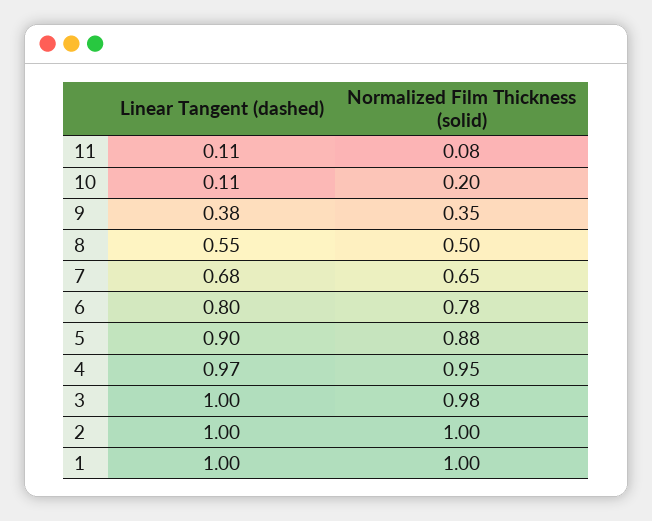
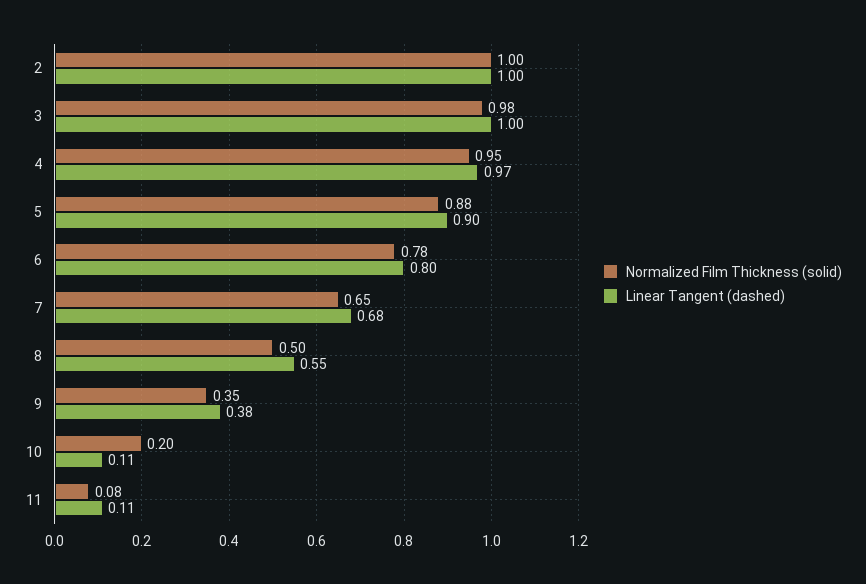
Linear Tangent (dashed), 1: 1 -> none
Normalized Film Thickness (solid), 1: 1 -> none

